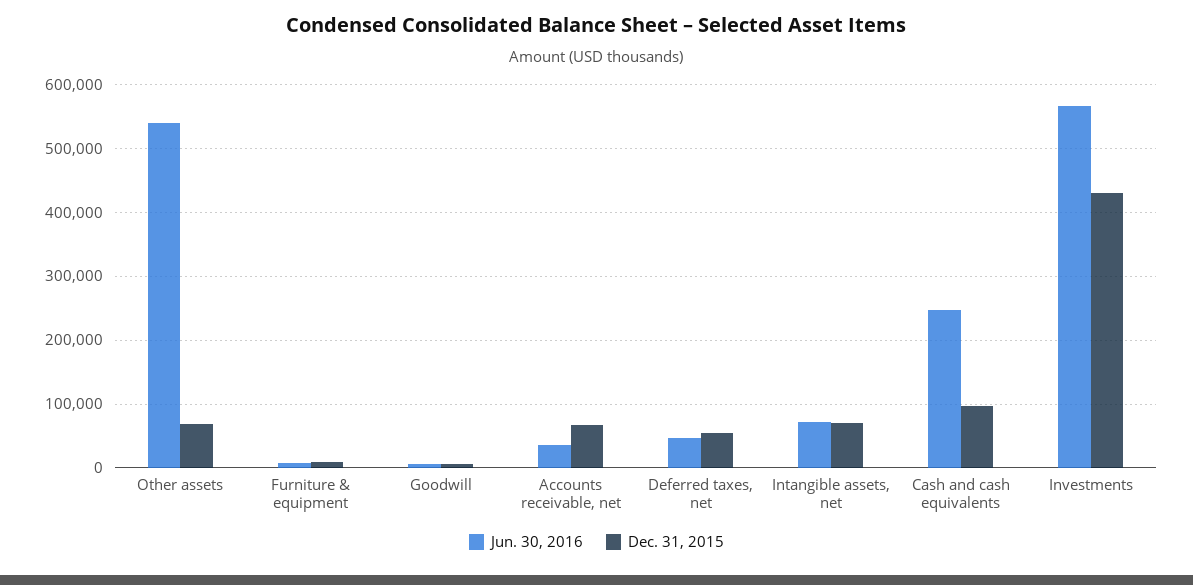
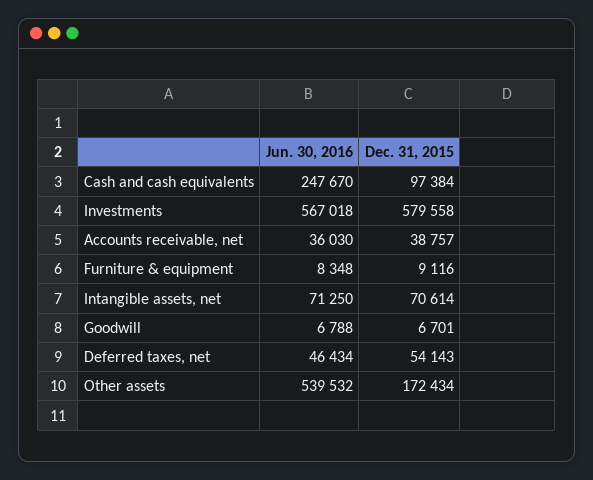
Dec. 31, 2015, Other assets: 70000 -> 172434
Dec. 31, 2015, Accounts receivable, net: 70000 -> 38757
Dec. 31, 2015, Investments: 430000 -> 579558

